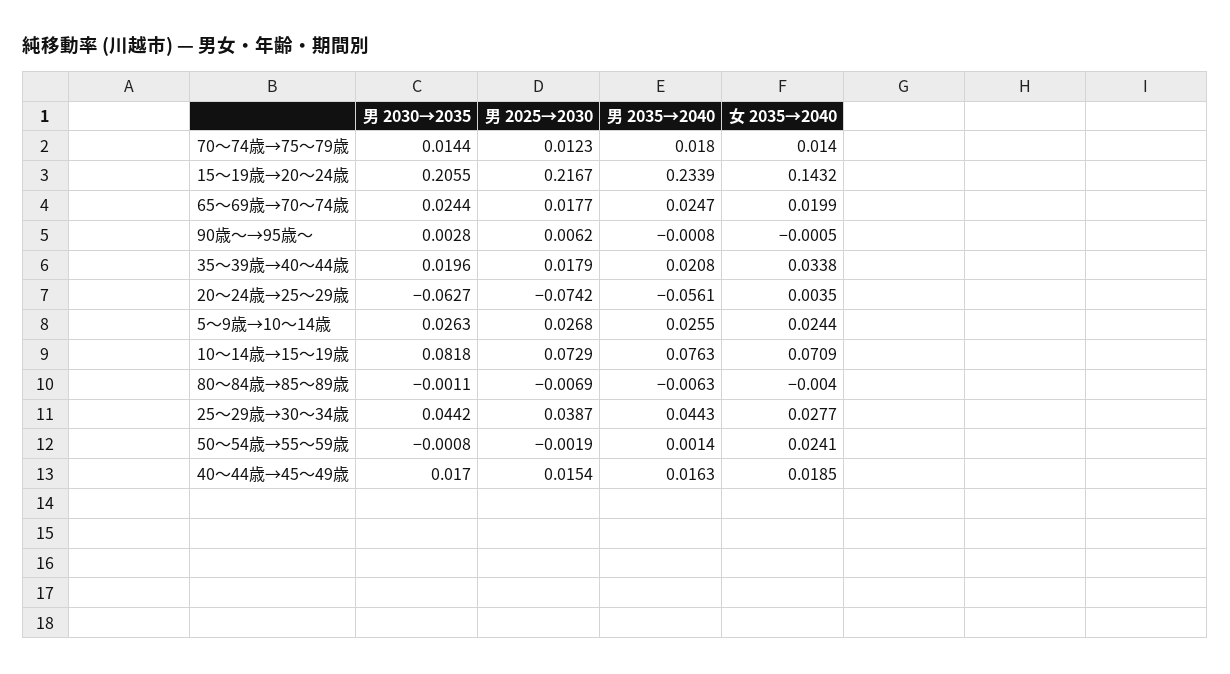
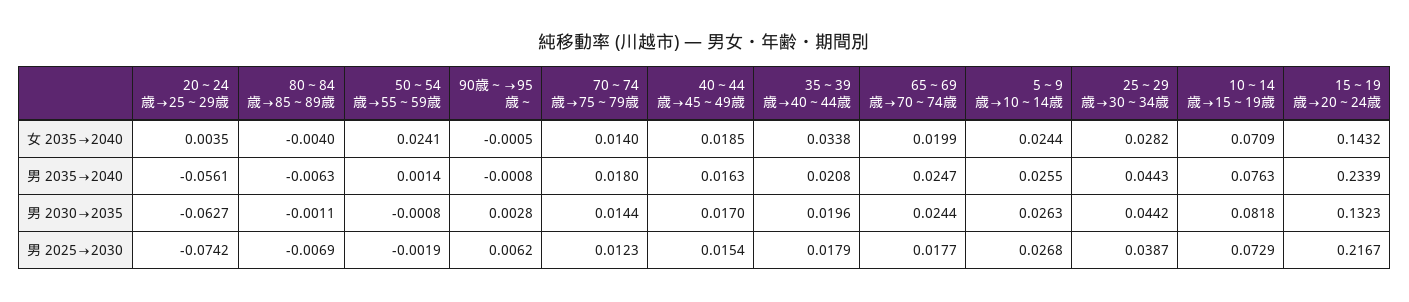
男 2030→2035, 15～19歳→20～24歳: 0.2055 -> 0.1323
女 2035→2040, 25～29歳→30～34歳: 0.0277 -> 0.0282

